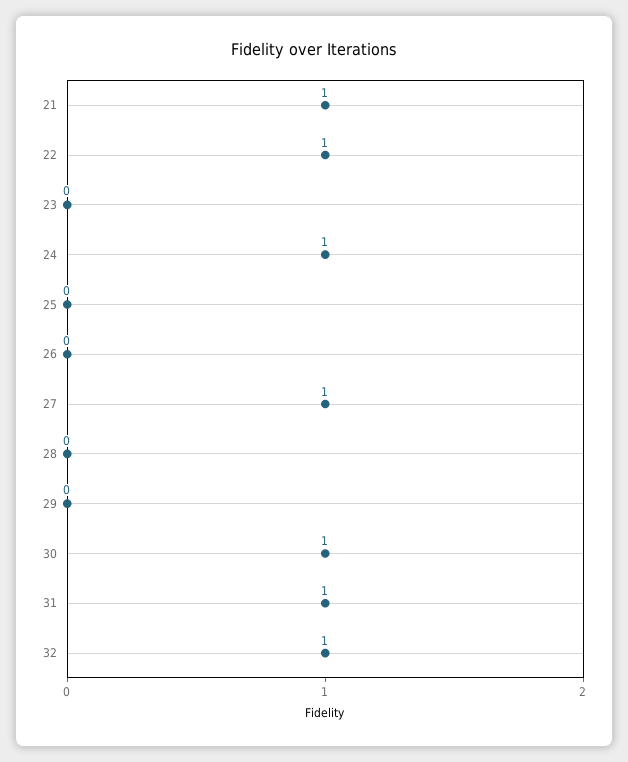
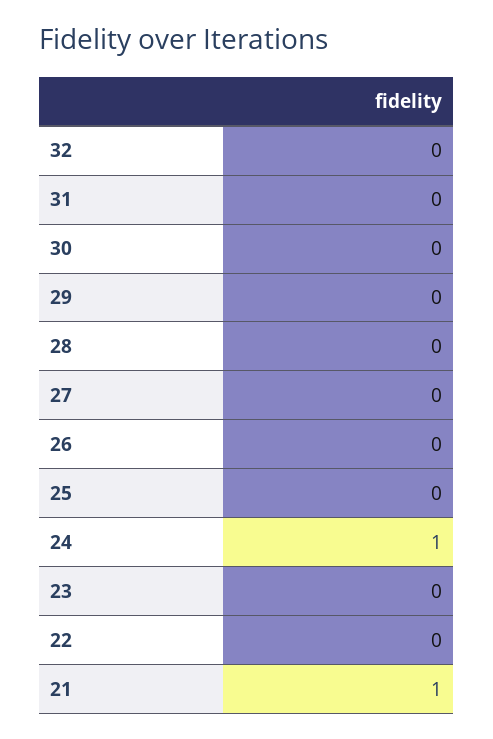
22: 1 -> 0
27: 1 -> 0
30: 1 -> 0
31: 1 -> 0
32: 1 -> 0

